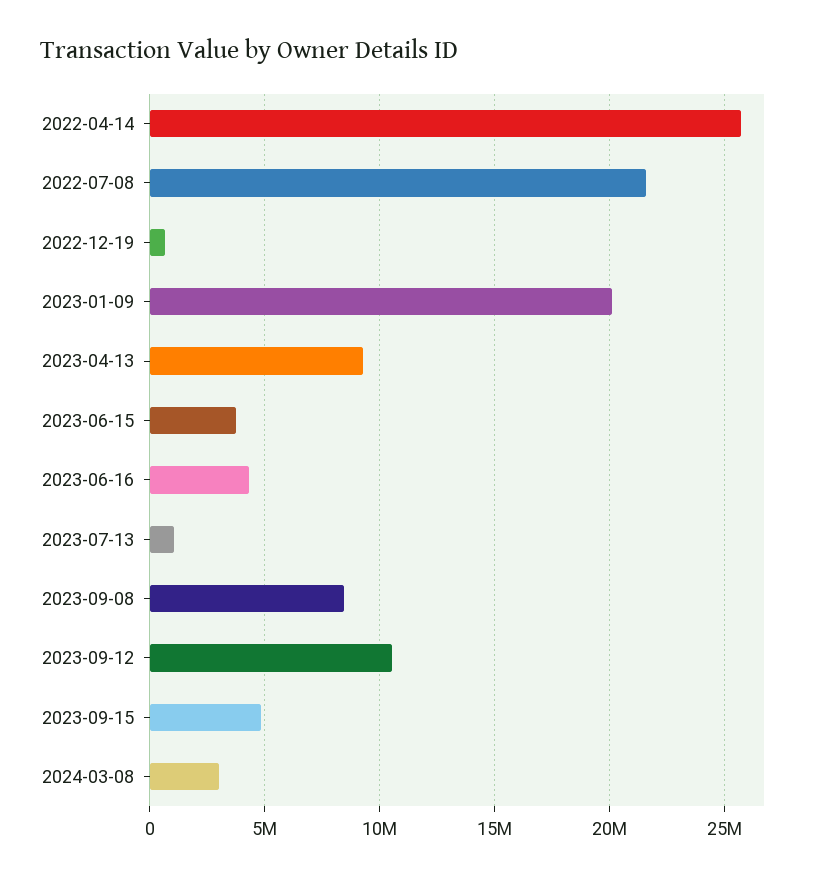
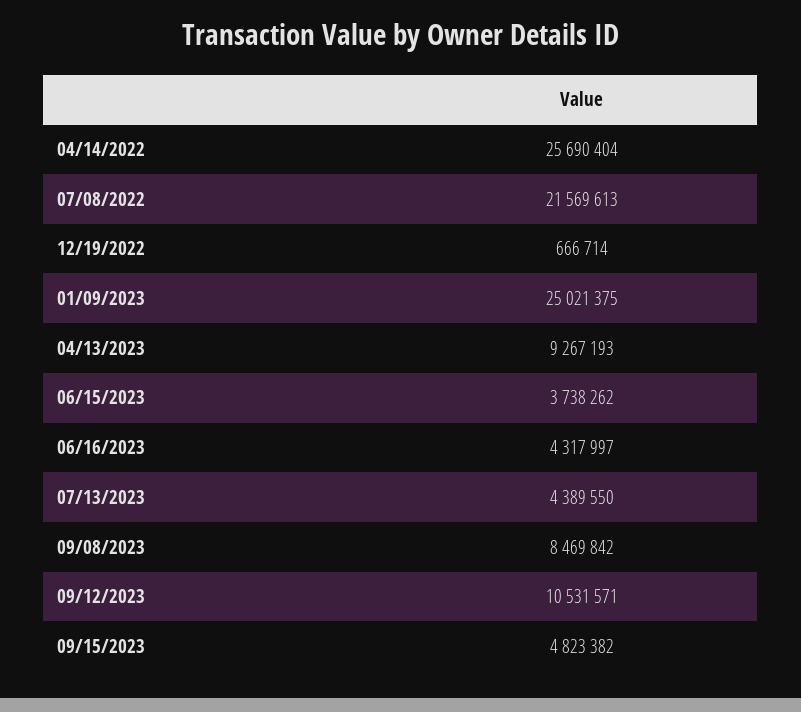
2023-01-09: 20000000 -> 25021375
2023-07-13: 1000000 -> 4389550
2024-03-08: 3000000 -> none

